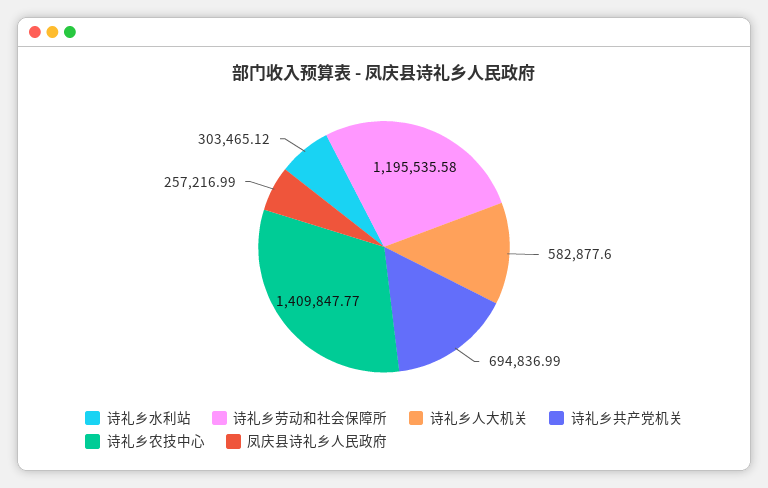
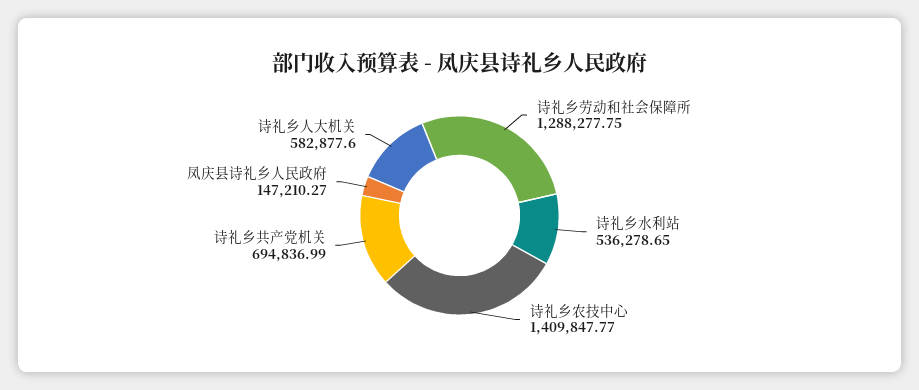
诗礼乡水利站: 303465.12 -> 536278.65
诗礼乡劳动和社会保障所: 1195535.58 -> 1288277.75
凤庆县诗礼乡人民政府: 257216.99 -> 147210.27

